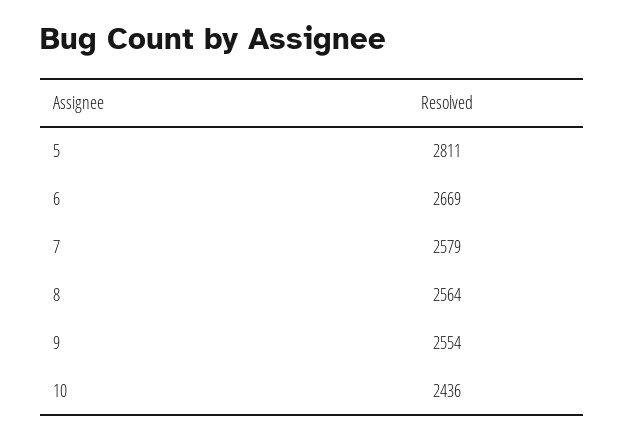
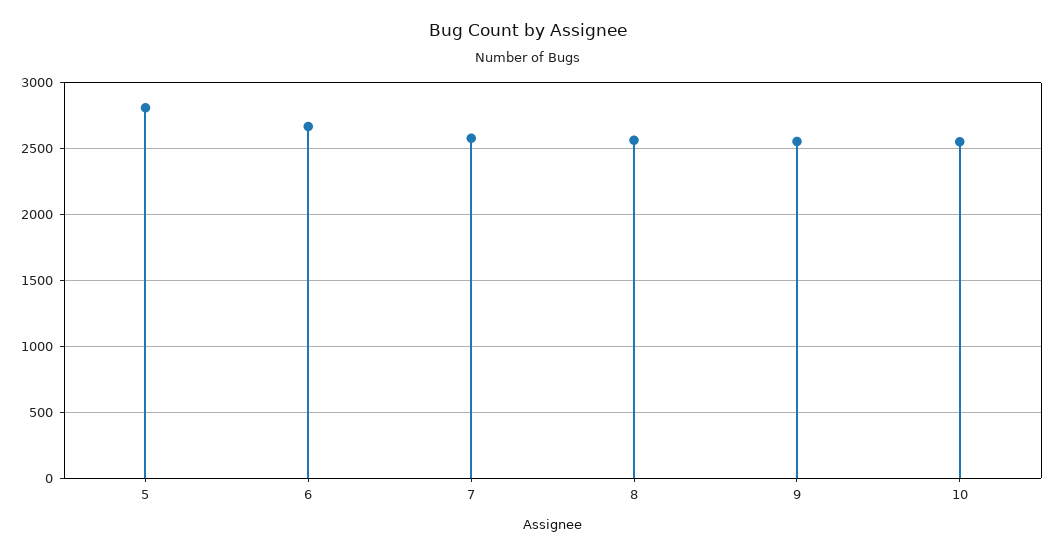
10: 2436 -> 2550

